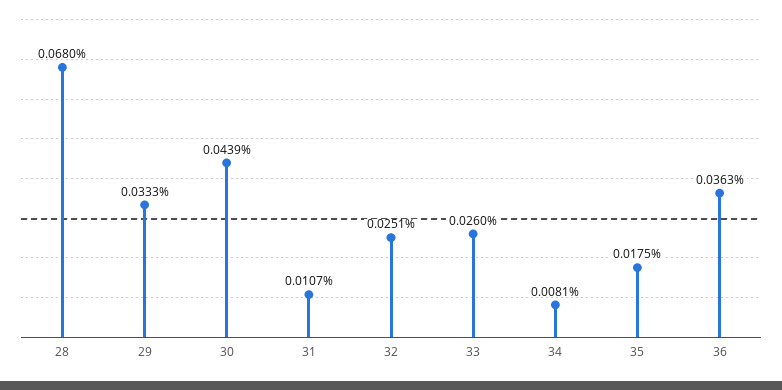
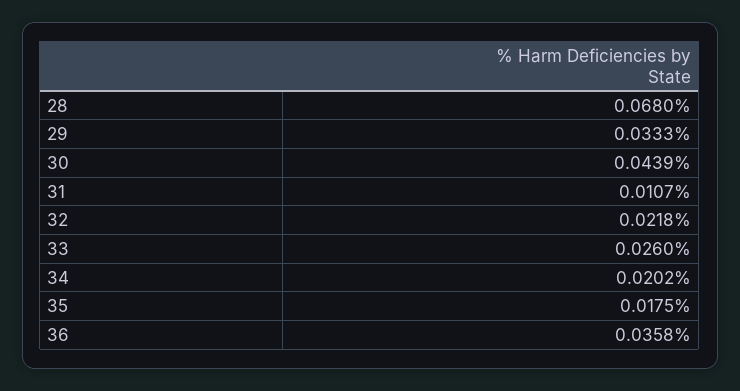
32: 0.0251 -> 0.0218
34: 0.0081 -> 0.0202
36: 0.0363 -> 0.0358

